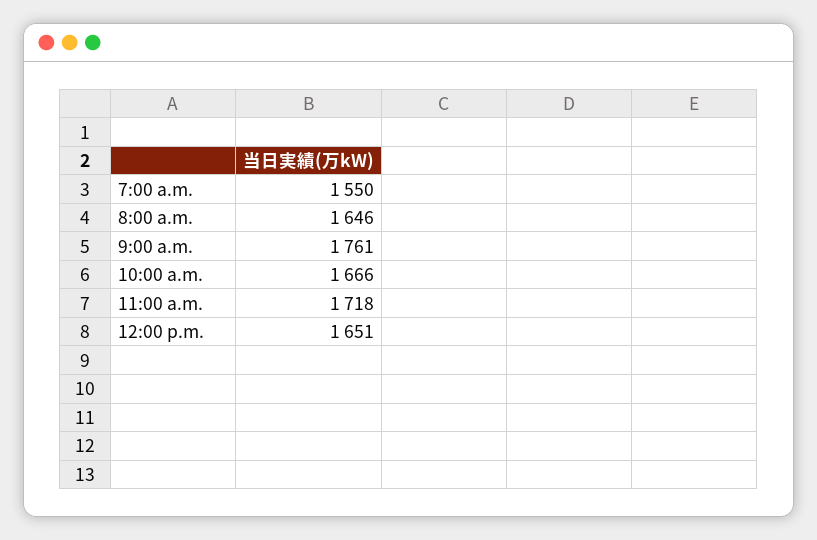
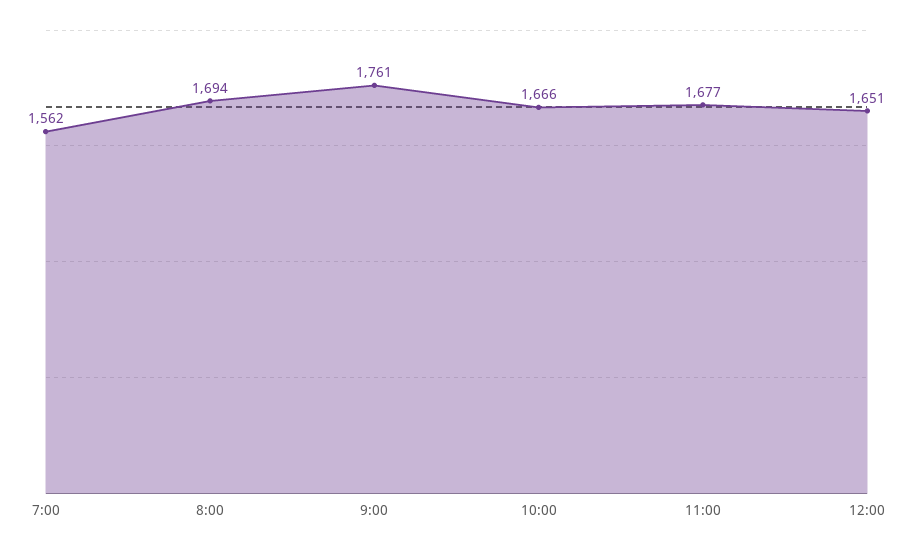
7:00 a.m.: 1550 -> 1562
8:00 a.m.: 1646 -> 1694
11:00 a.m.: 1718 -> 1677

